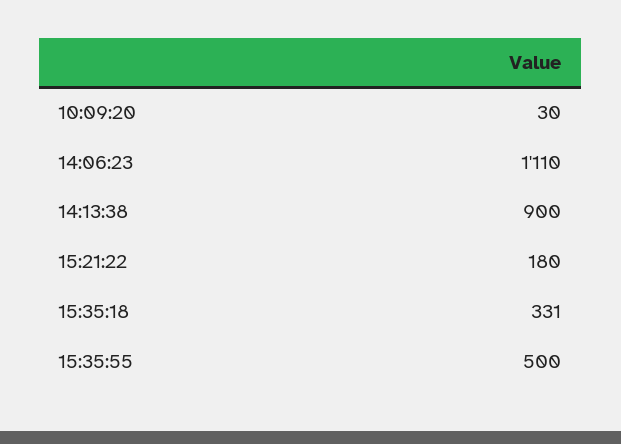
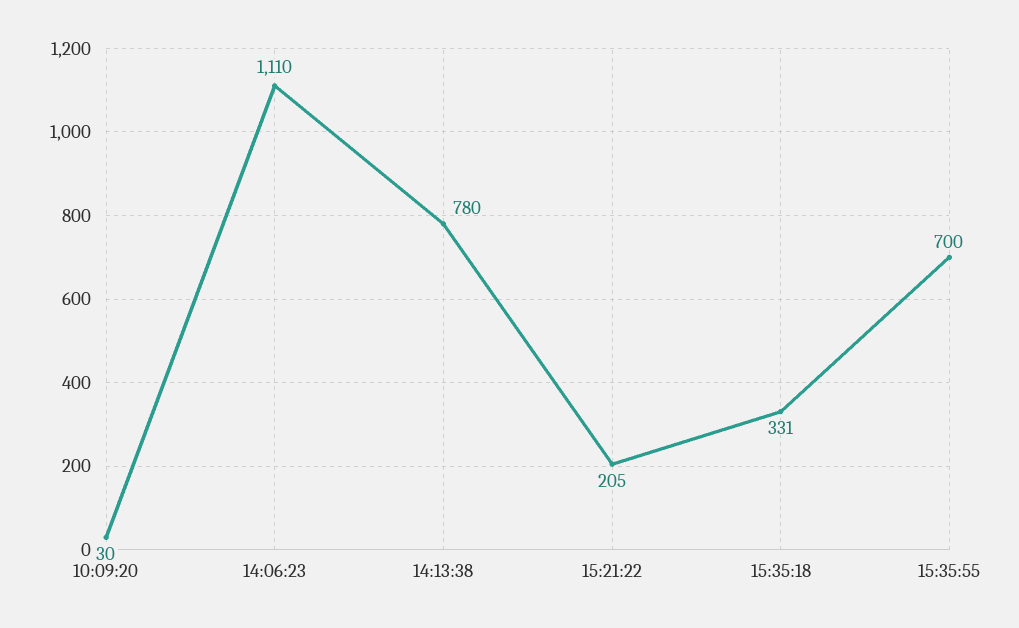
14:13:38: 900 -> 780
15:21:22: 180 -> 205
15:35:55: 500 -> 700

